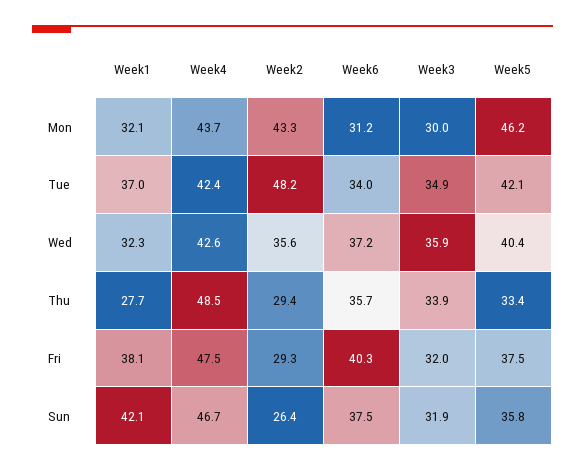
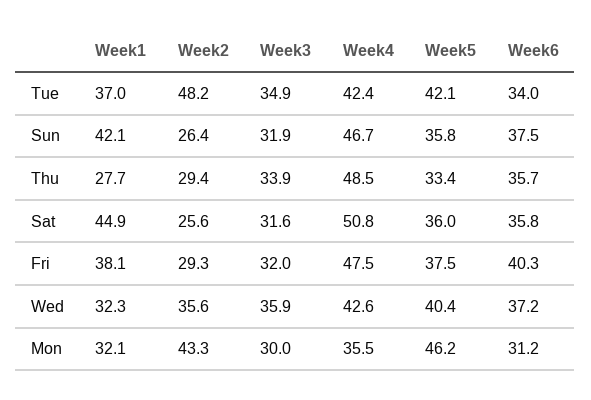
Week4, Mon: 43.7 -> 35.5
Week1, Sat: none -> 44.9
Week2, Sat: none -> 25.6
Week3, Sat: none -> 31.6
Week4, Sat: none -> 50.8
Week5, Sat: none -> 36
Week6, Sat: none -> 35.8

